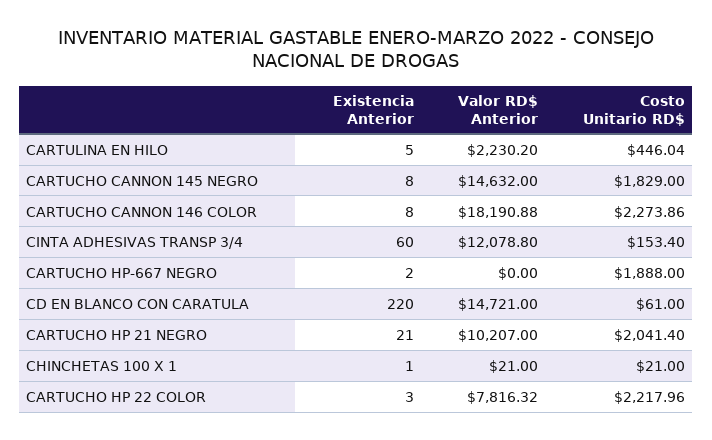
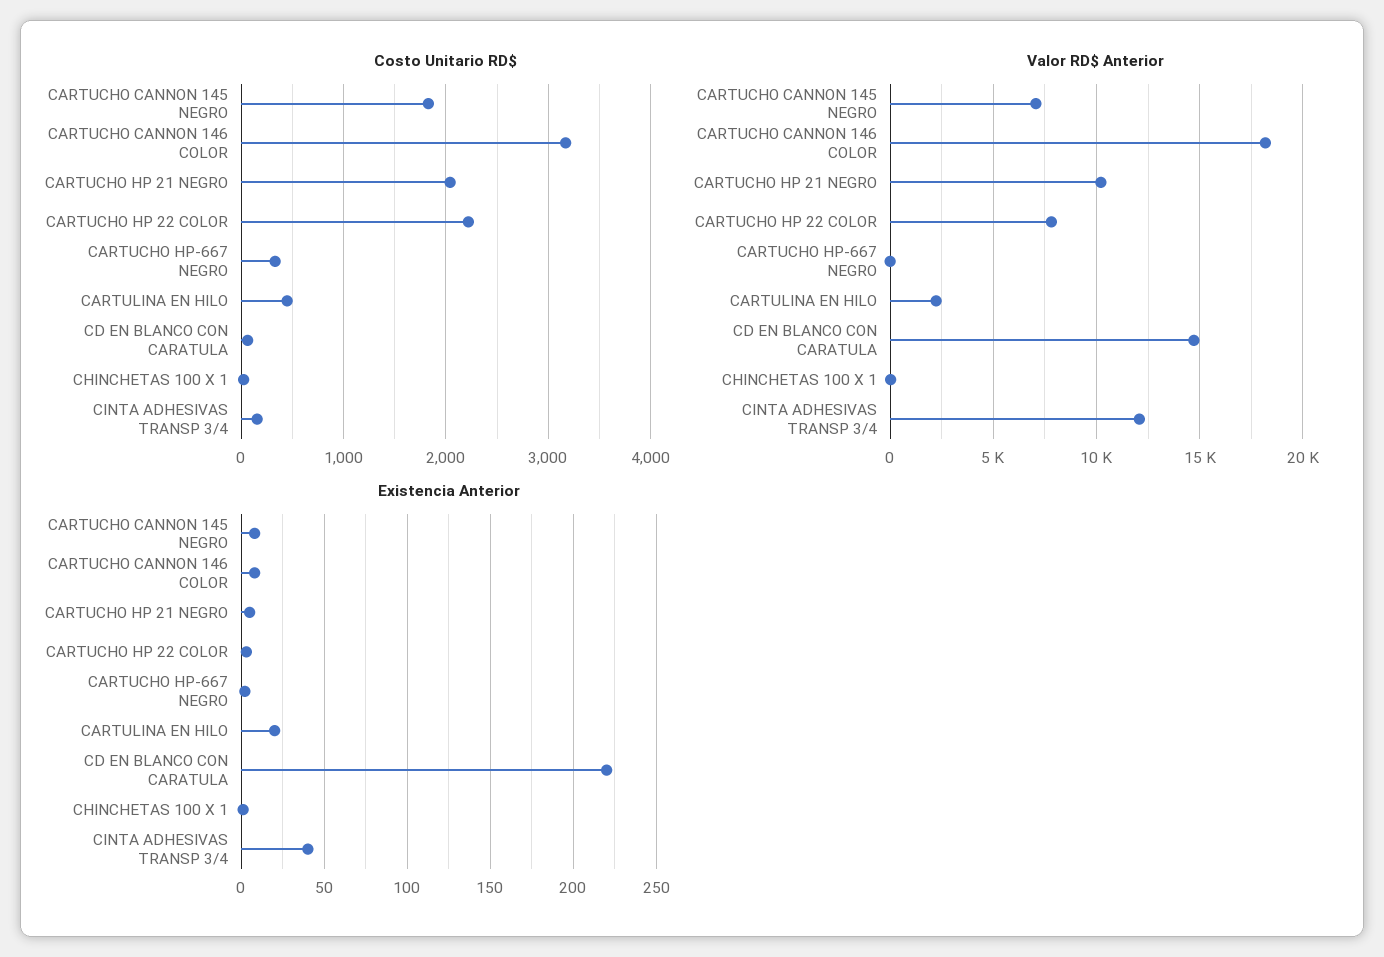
Existencia Anterior, CARTULINA EN HILO: 5 -> 20
Valor RD$ Anterior, CARTUCHO CANNON 145 NEGRO: 14632 -> 7000
Costo Unitario RD$, CARTUCHO CANNON 146 COLOR: 2273.86 -> 3200
Existencia Anterior, CINTA ADHESIVAS TRANSP 3/4: 60 -> 40
Costo Unitario RD$, CARTUCHO HP-667 NEGRO: 1888 -> 300
Existencia Anterior, CARTUCHO HP 21 NEGRO: 21 -> 5

